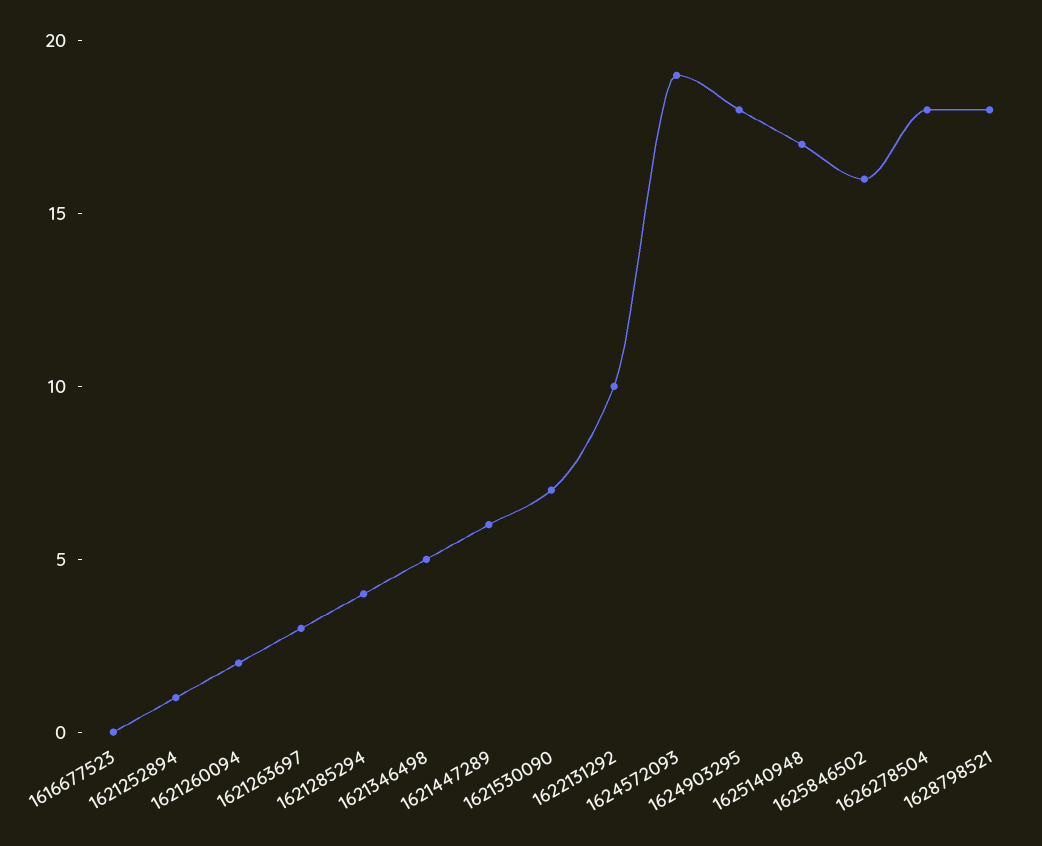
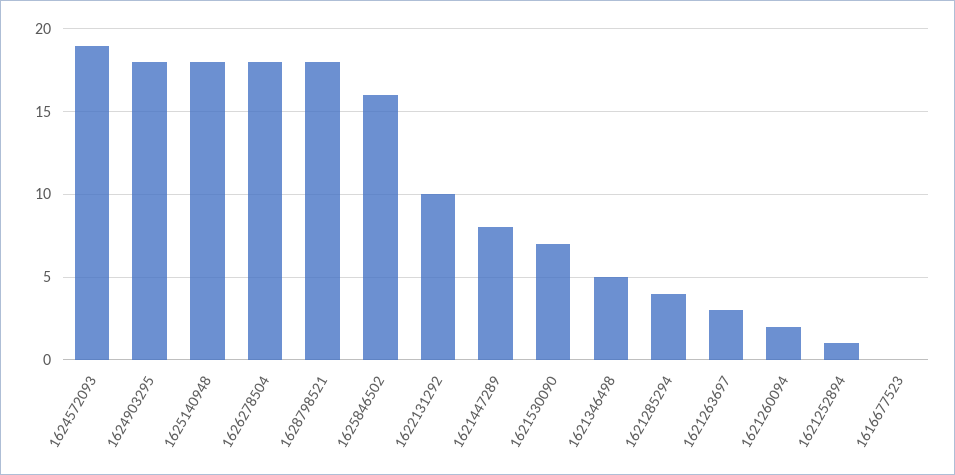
1621447289: 6 -> 8
1625140948: 17 -> 18

